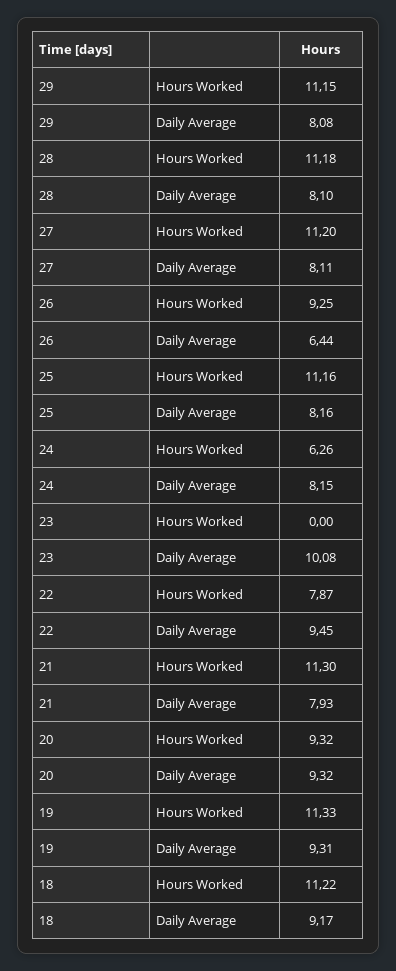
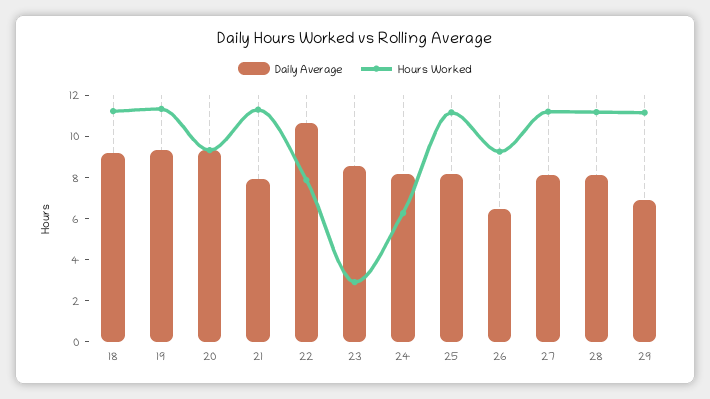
Daily Average, 29: 8.08 -> 7
Hours Worked, 23: 0 -> 3
Daily Average, 23: 10.08 -> 8.5
Daily Average, 22: 9.45 -> 10.5

